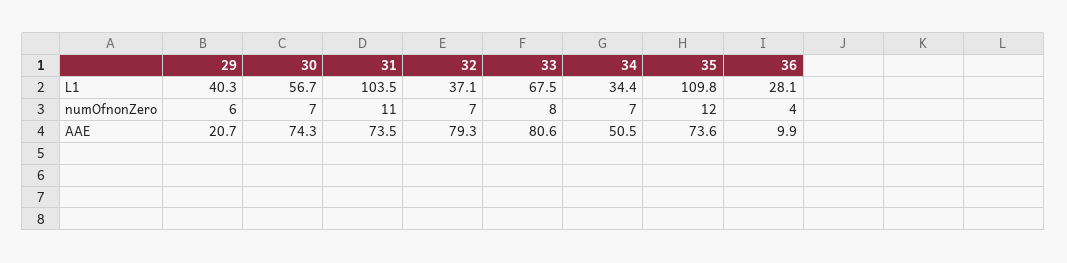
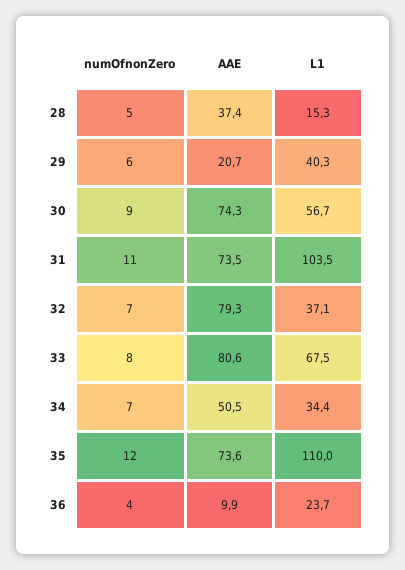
35, L1: 109.8 -> 110
36, L1: 28.1 -> 23.7
30, numOfnonZero: 7 -> 9
28, numOfnonZero: none -> 5
28, AAE: none -> 37.4
28, L1: none -> 15.3

